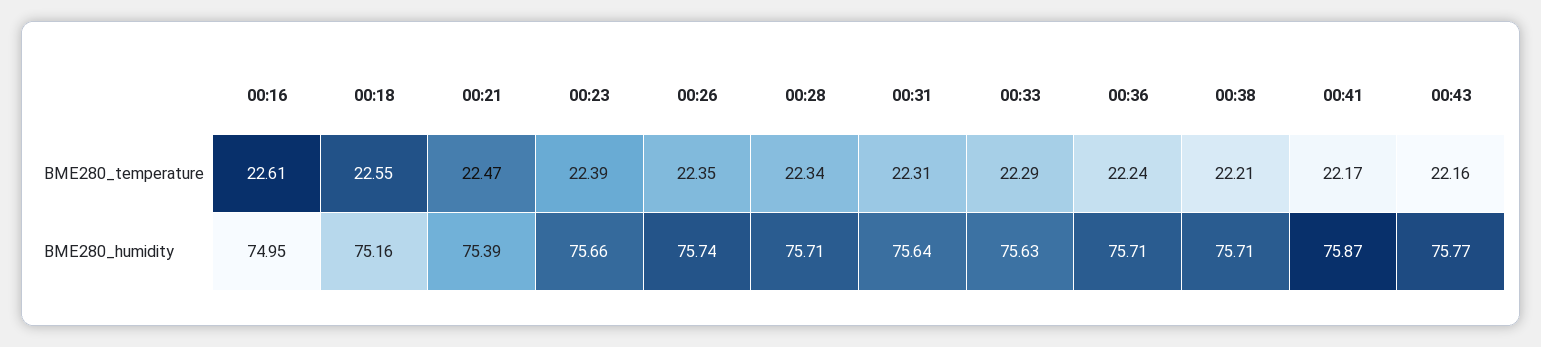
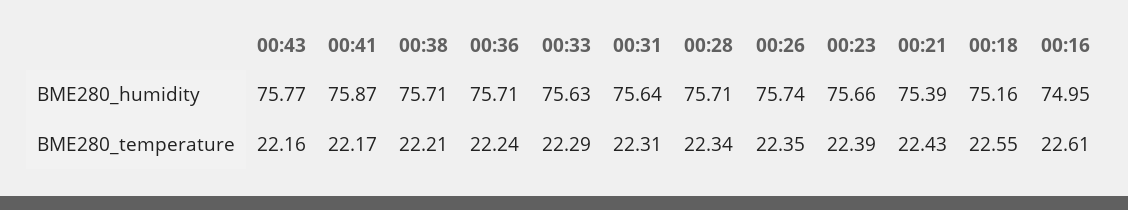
00:21, BME280_temperature: 22.47 -> 22.43

